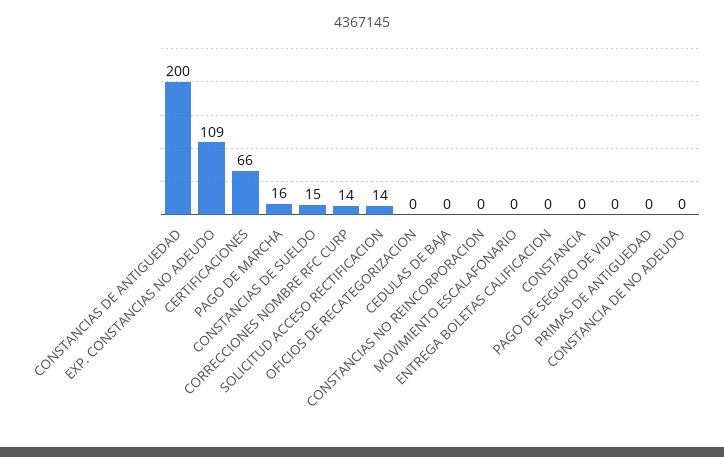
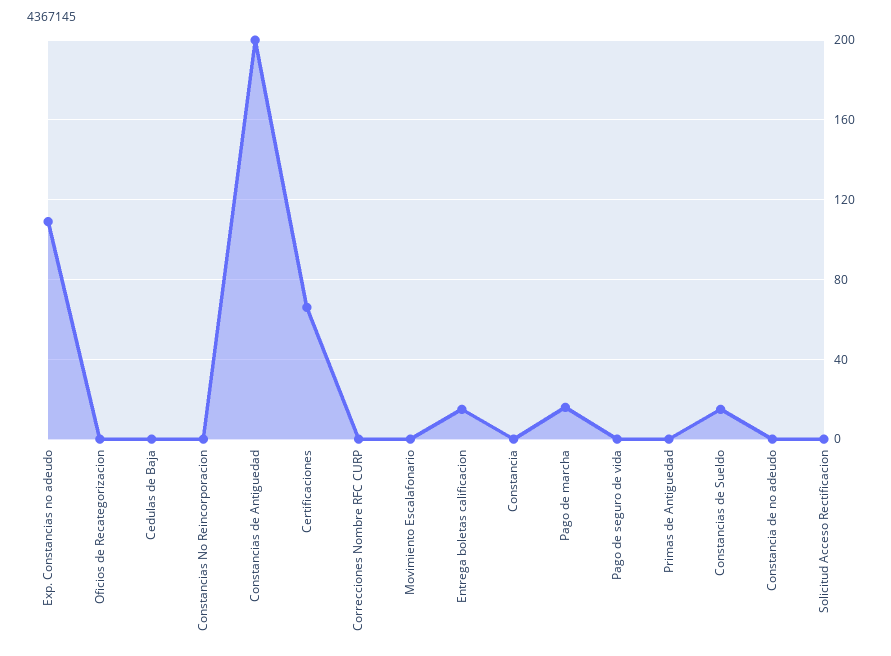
CORRECCIONES NOMBRE RFC CURP: 14 -> 0
SOLICITUD ACCESO RECTIFICACION: 14 -> 0
ENTREGA BOLETAS CALIFICACION: 0 -> 15

